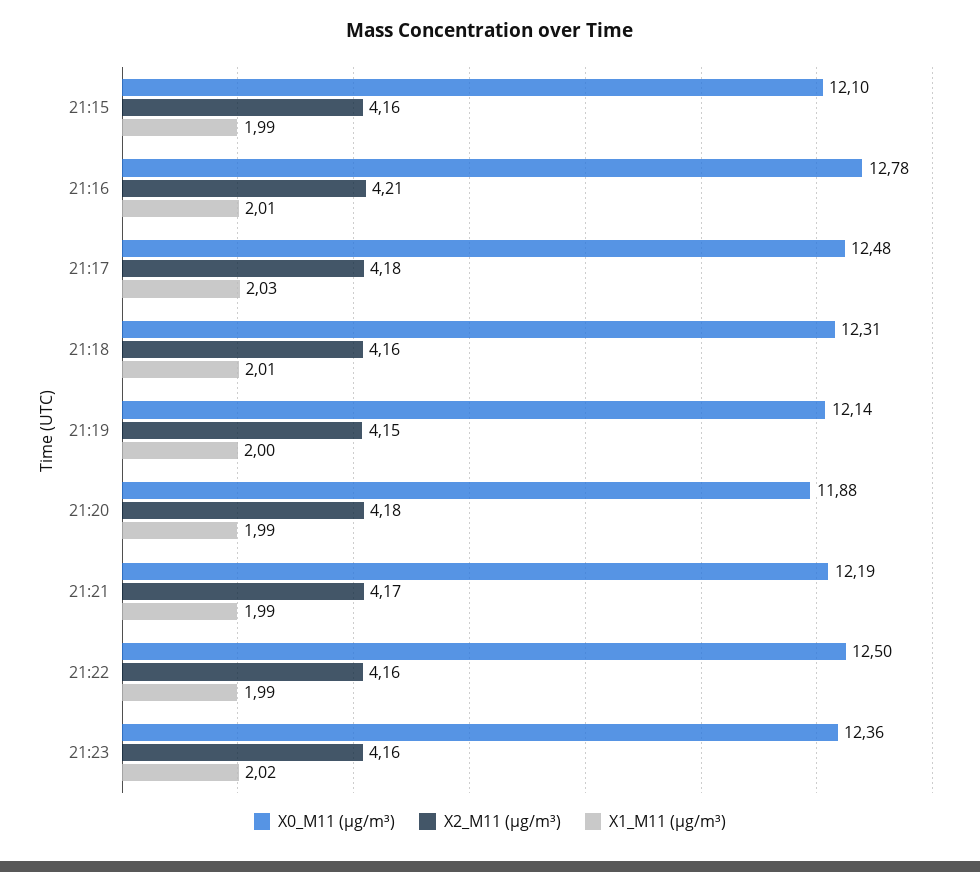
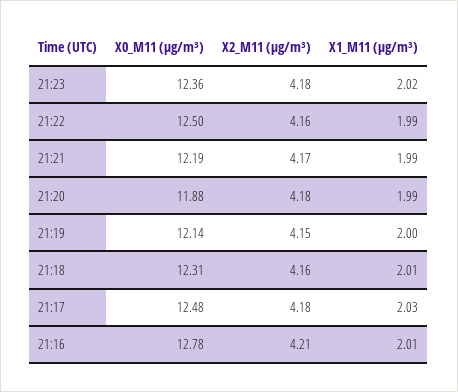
X0_M11 (μg/m³), 21:15: 12.1 -> none
X2_M11 (μg/m³), 21:15: 4.16 -> none
X1_M11 (μg/m³), 21:15: 1.99 -> none
X2_M11 (μg/m³), 21:23: 4.16 -> 4.18

